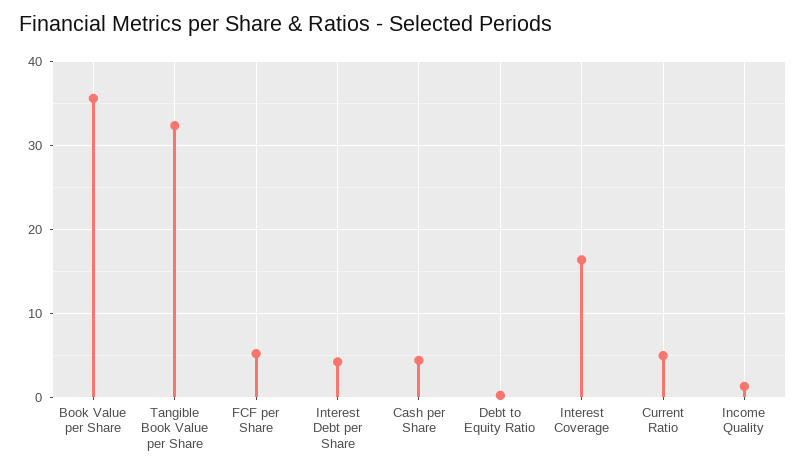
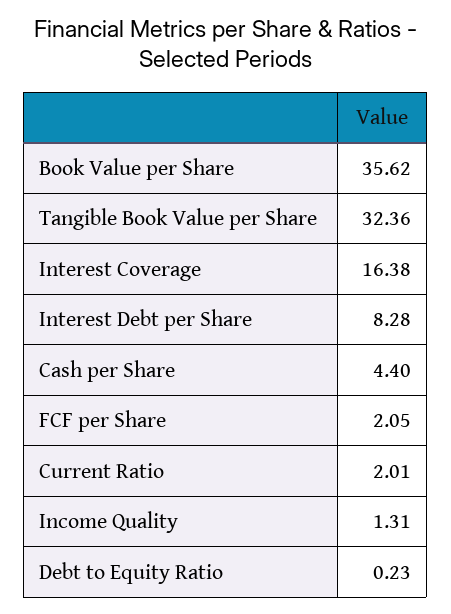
FCF per Share: 5 -> 2.05
Interest Debt per Share: 4 -> 8.28
Current Ratio: 5 -> 2.01

